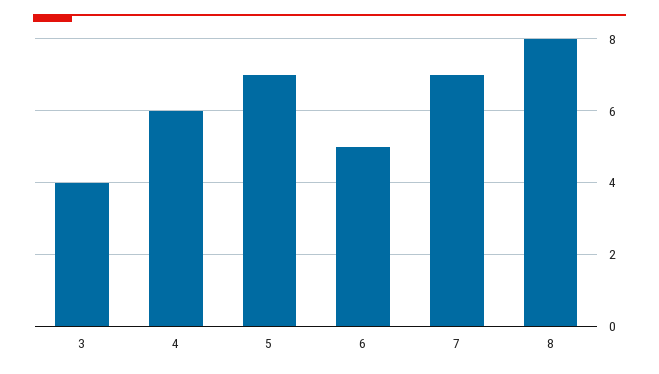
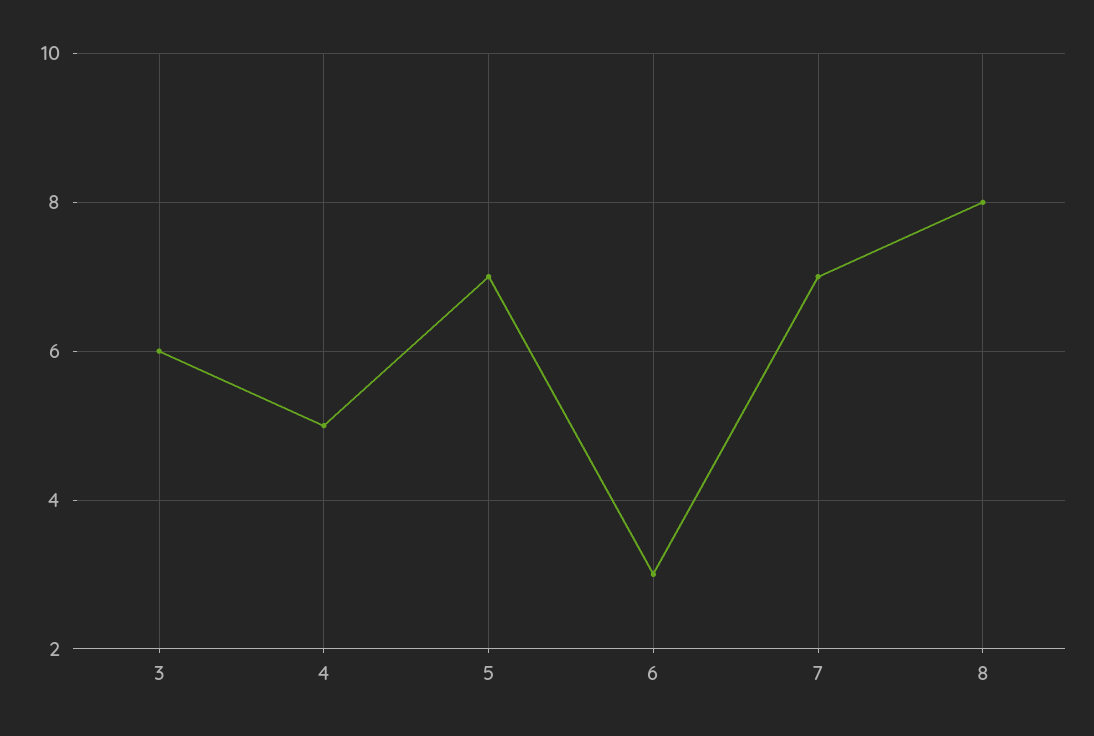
3: 4 -> 6
4: 6 -> 5
6: 5 -> 3

